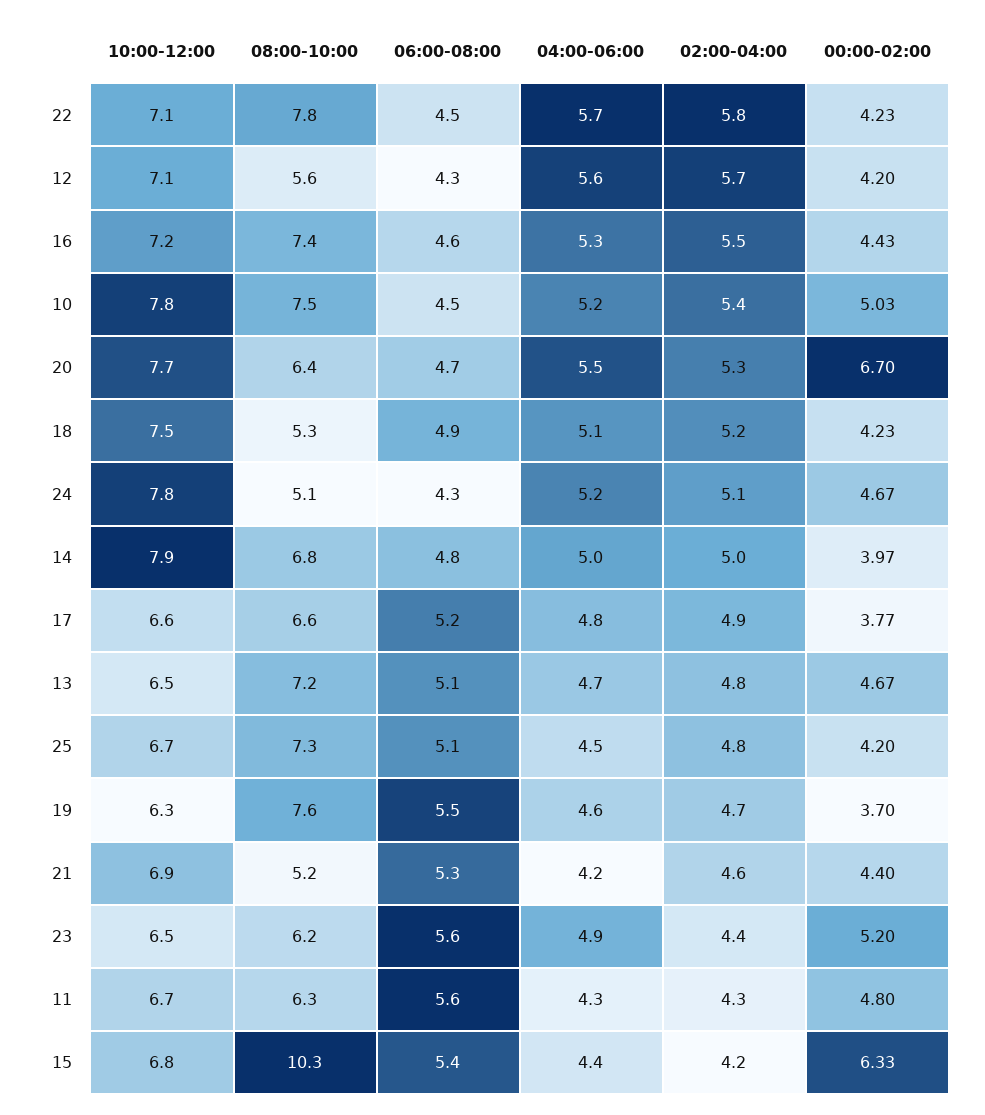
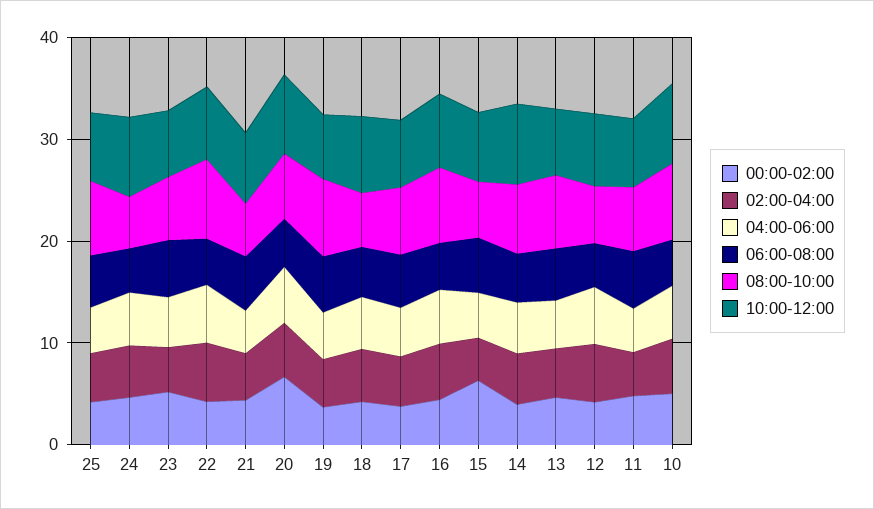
08:00-10:00, 15: 10.3 -> 6

